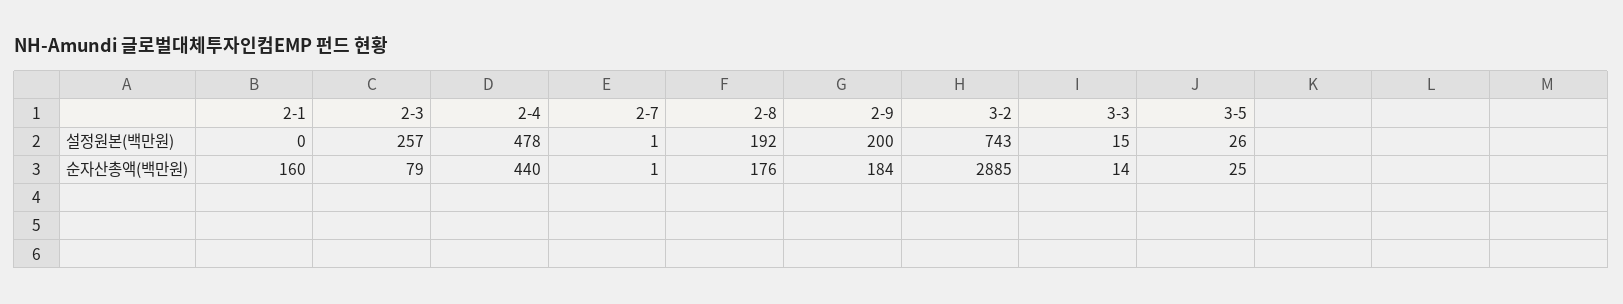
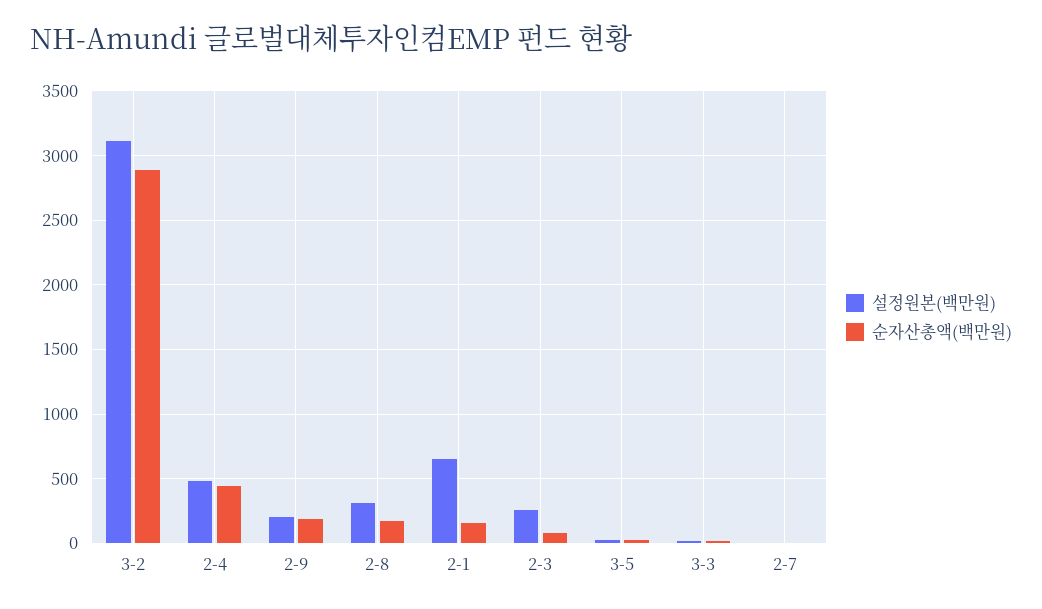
설정원본(백만원), 2-1: 0 -> 650
설정원본(백만원), 2-8: 192 -> 300
설정원본(백만원), 3-2: 743 -> 3100

